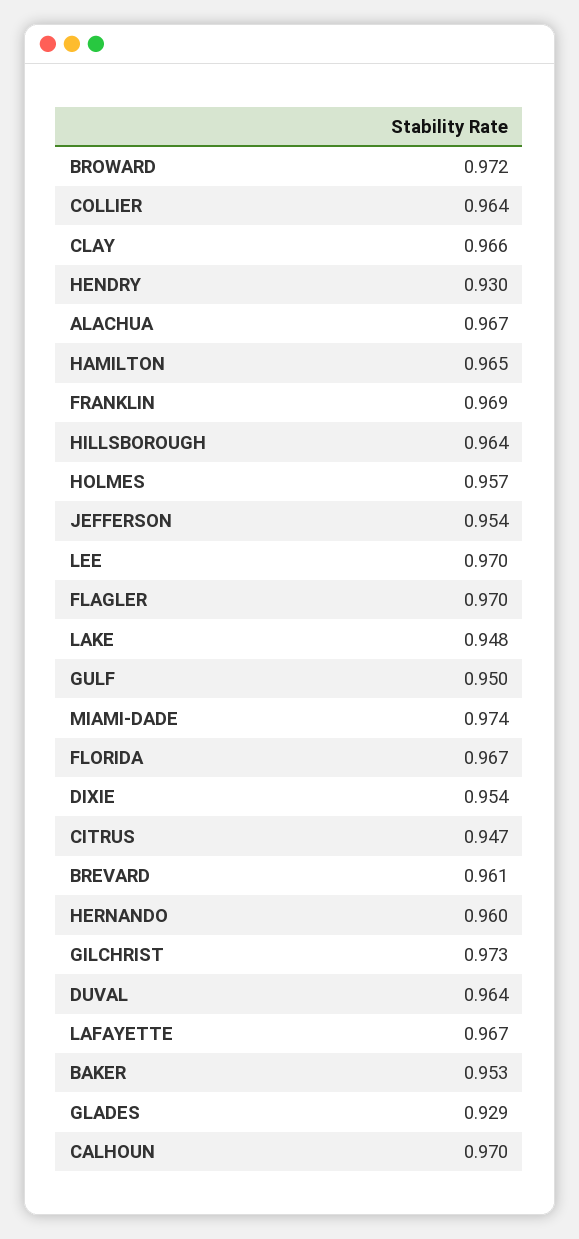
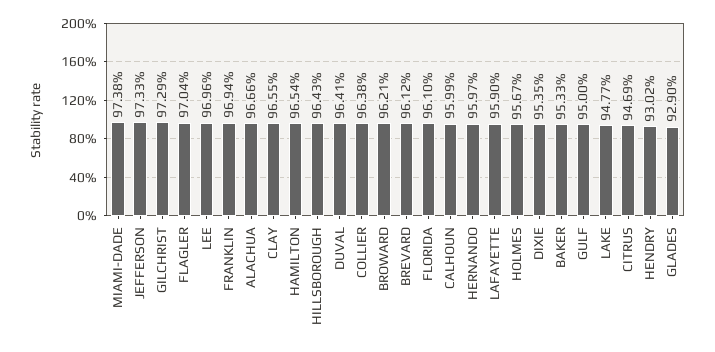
BROWARD: 0.972 -> 0.9621
JEFFERSON: 0.954 -> 0.9733
FLORIDA: 0.967 -> 0.961
LAFAYETTE: 0.967 -> 0.959
CALHOUN: 0.97 -> 0.9599

